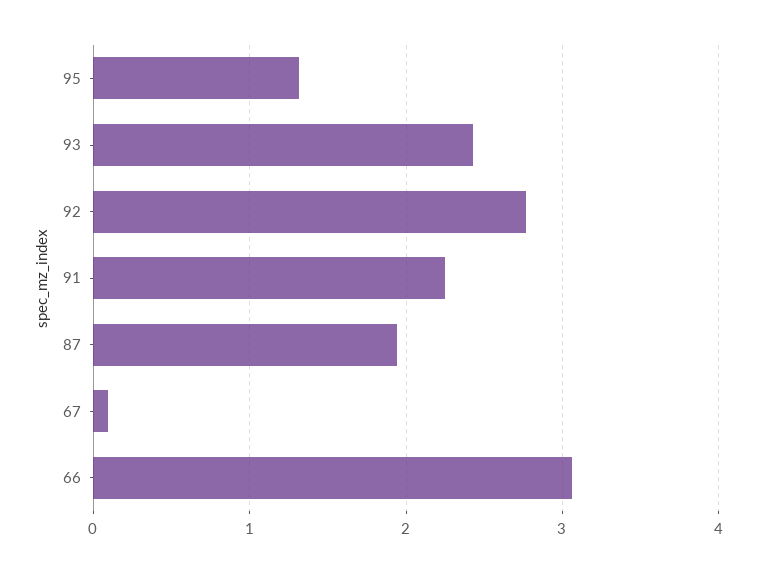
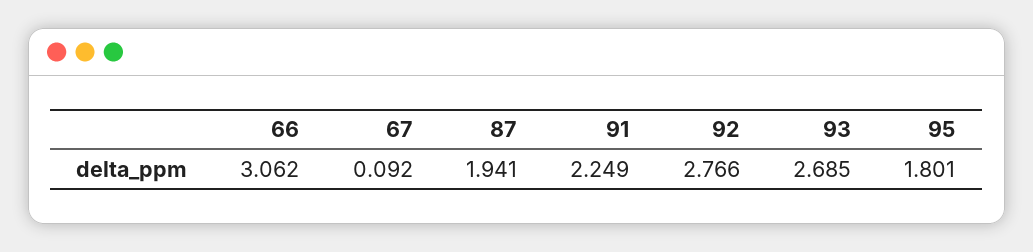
95: 1.3 -> 1.801
93: 2.4 -> 2.685

